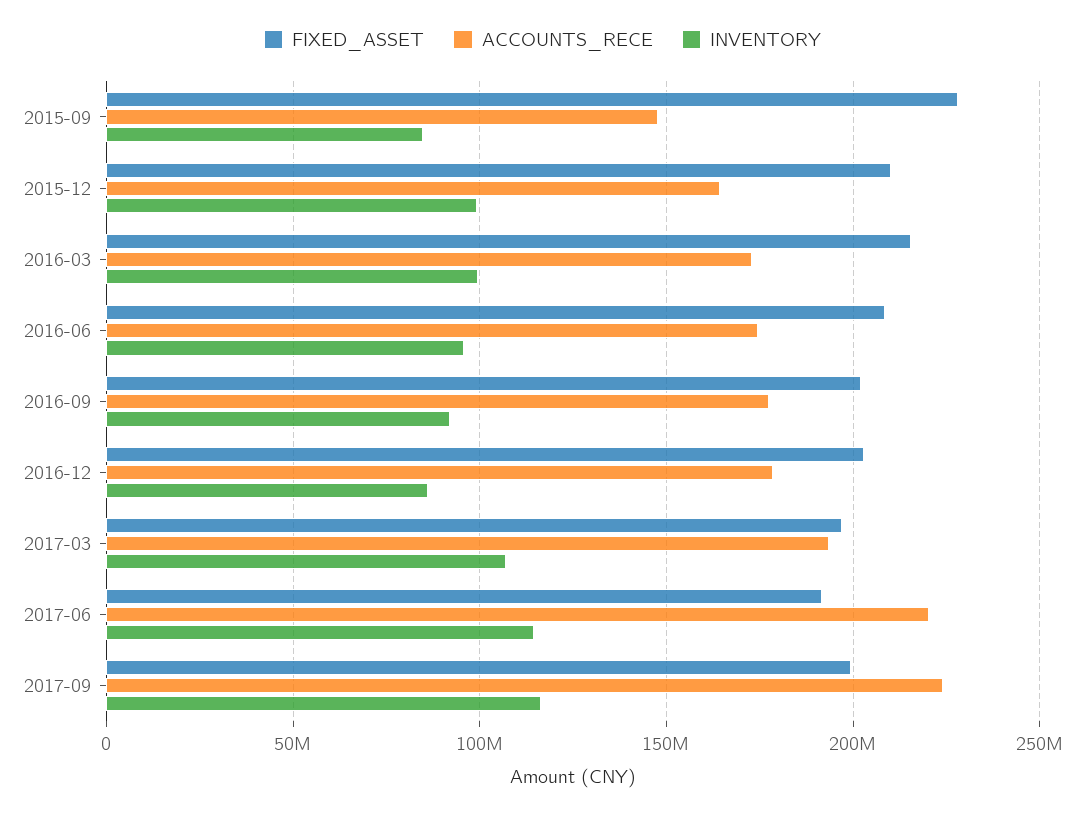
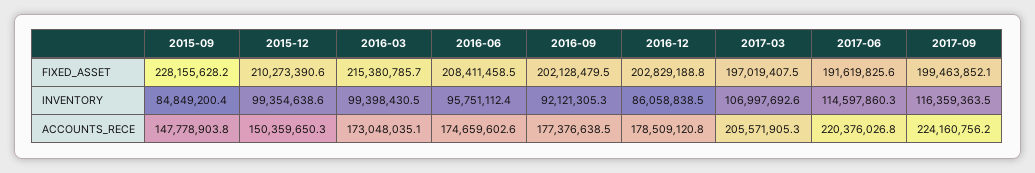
ACCOUNTS_RECE, 2015-12: 165000000 -> 150359650.3
ACCOUNTS_RECE, 2017-03: 195000000 -> 205571905.3

